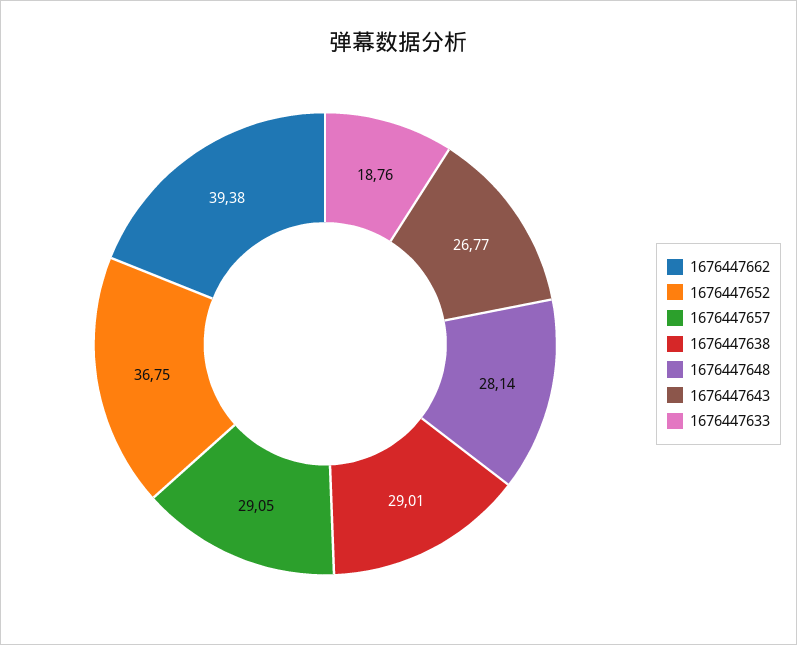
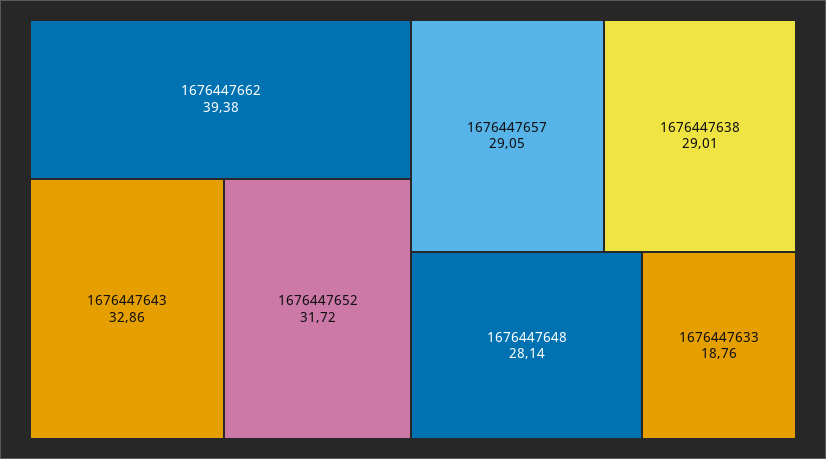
1676447652: 36.75 -> 31.72
1676447643: 26.77 -> 32.86

